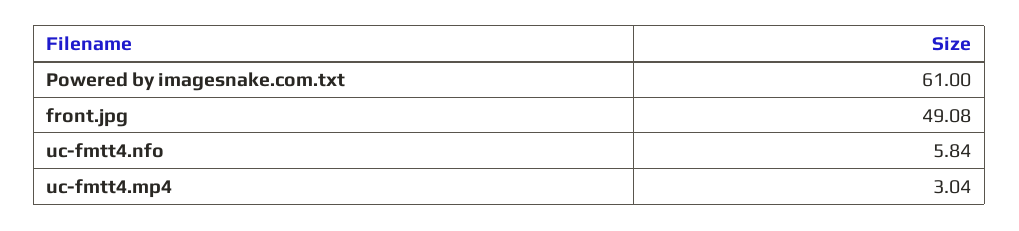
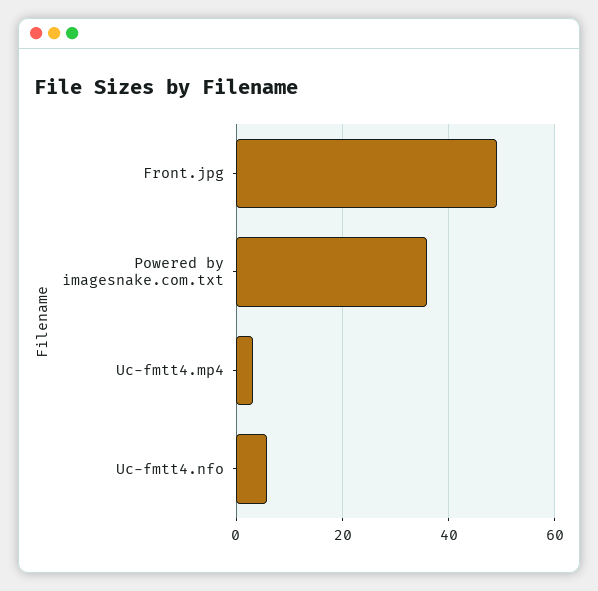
Powered by imagesnake.com.txt: 61 -> 36

